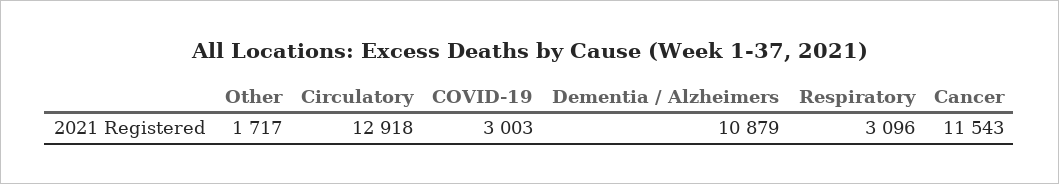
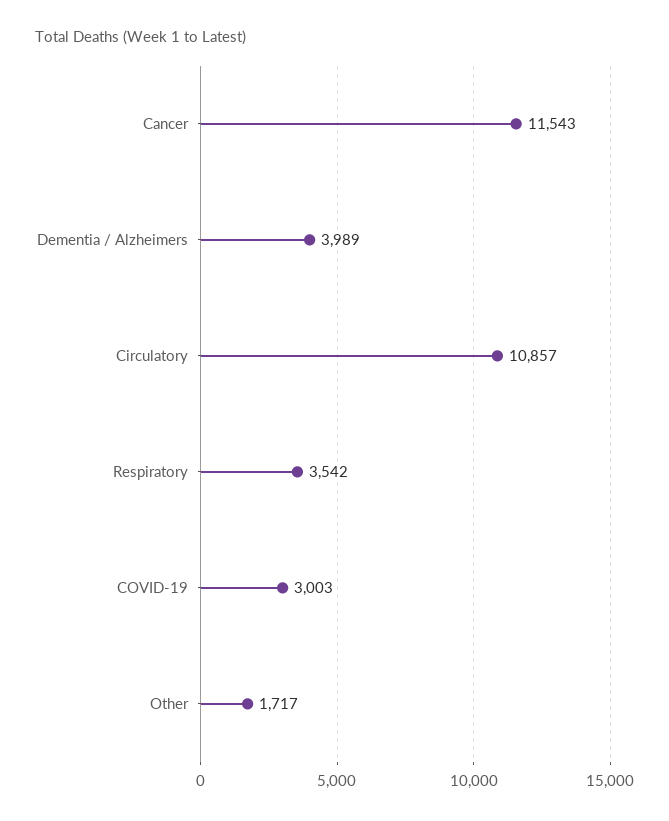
Circulatory: 12918 -> 10857
Dementia / Alzheimers: 10879 -> 3989
Respiratory: 3096 -> 3542

